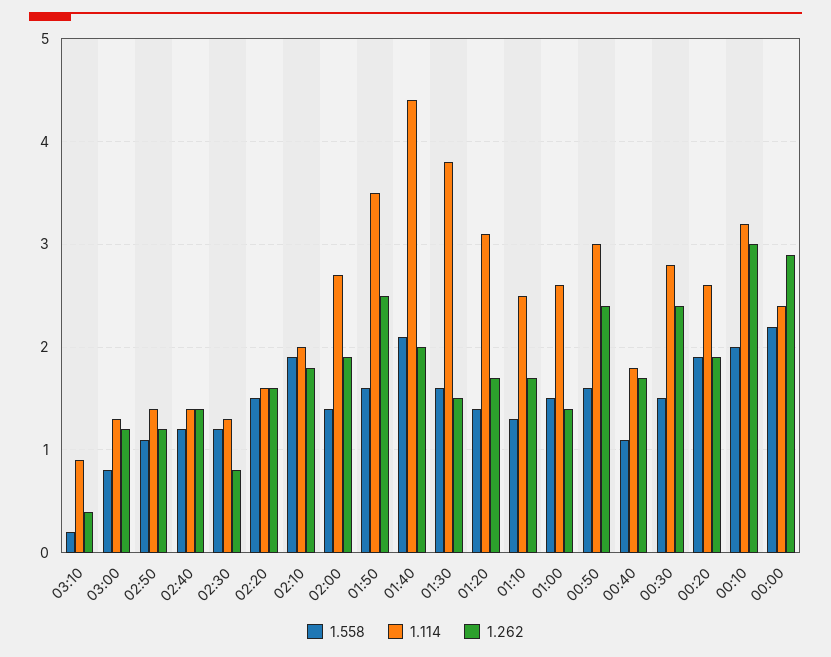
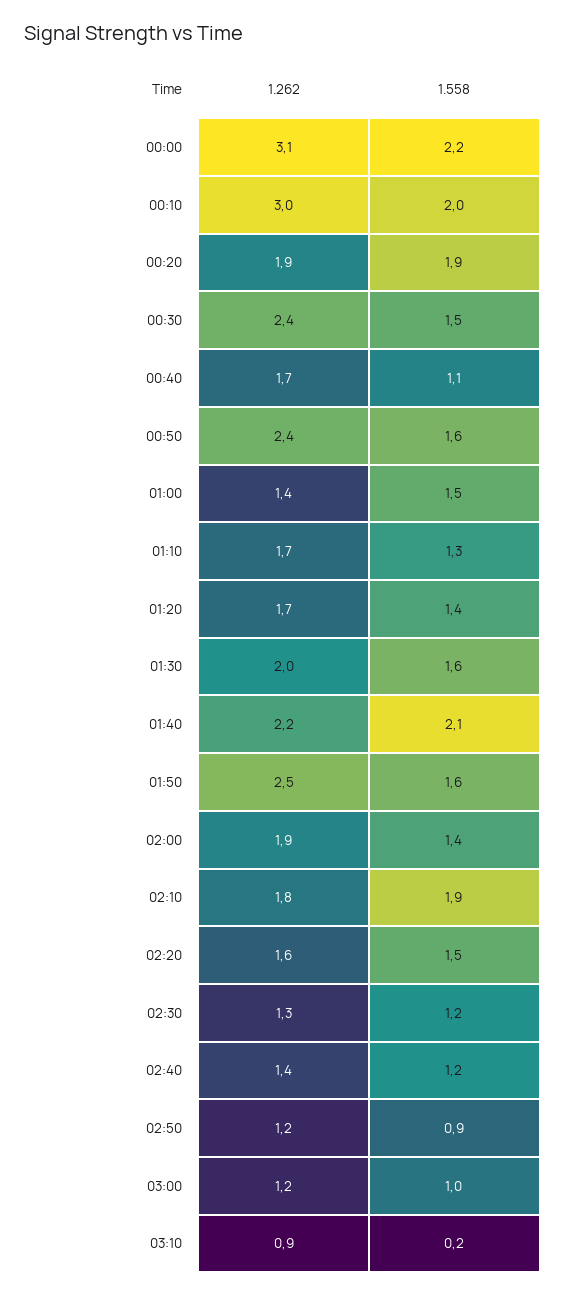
1.114, 03:10: 0.9 -> none
1.262, 03:10: 0.4 -> 0.9
1.558, 03:00: 0.8 -> 1
1.114, 03:00: 1.3 -> none
1.558, 02:50: 1.1 -> 0.9
1.114, 02:50: 1.4 -> none
1.114, 02:40: 1.4 -> none
1.114, 02:30: 1.3 -> none
1.262, 02:30: 0.8 -> 1.3
1.114, 02:20: 1.6 -> none
1.114, 02:10: 2 -> none
1.114, 02:00: 2.7 -> none
1.114, 01:50: 3.5 -> none
1.114, 01:40: 4.4 -> none
1.262, 01:40: 2 -> 2.2
1.114, 01:30: 3.8 -> none
1.262, 01:30: 1.5 -> 2
1.114, 01:20: 3.1 -> none
1.114, 01:10: 2.5 -> none
1.114, 01:00: 2.6 -> none
1.114, 00:50: 3 -> none
1.114, 00:40: 1.8 -> none
1.114, 00:30: 2.8 -> none
1.114, 00:20: 2.6 -> none
1.114, 00:10: 3.2 -> none
1.114, 00:00: 2.4 -> none
1.262, 00:00: 2.9 -> 3.1

